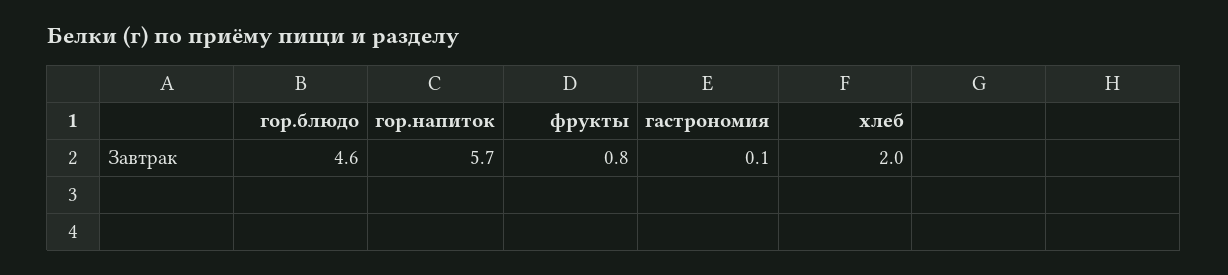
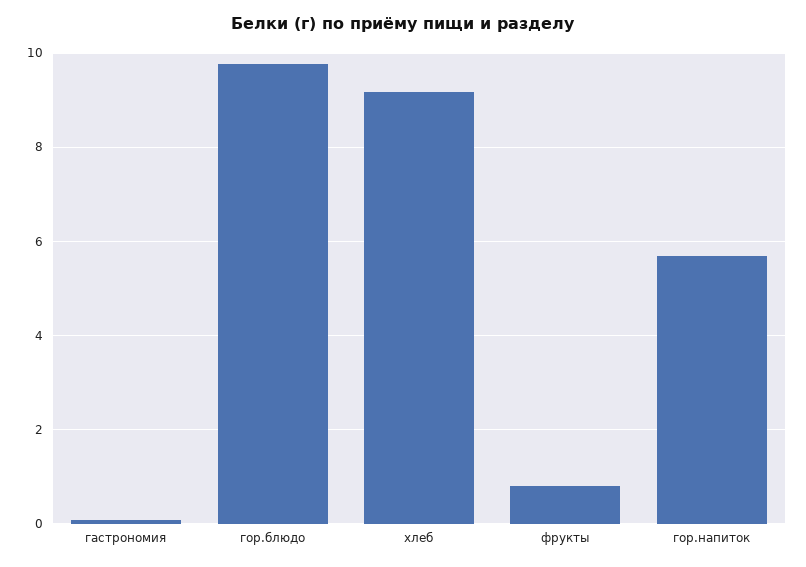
гор.блюдо: 4.6 -> 9.8
хлеб: 2 -> 9.2

